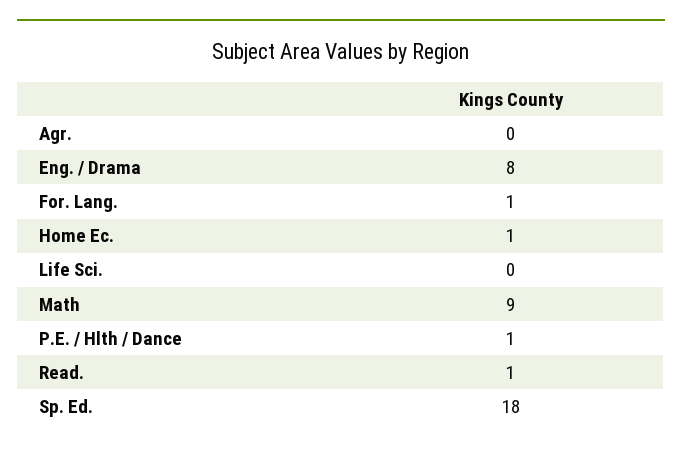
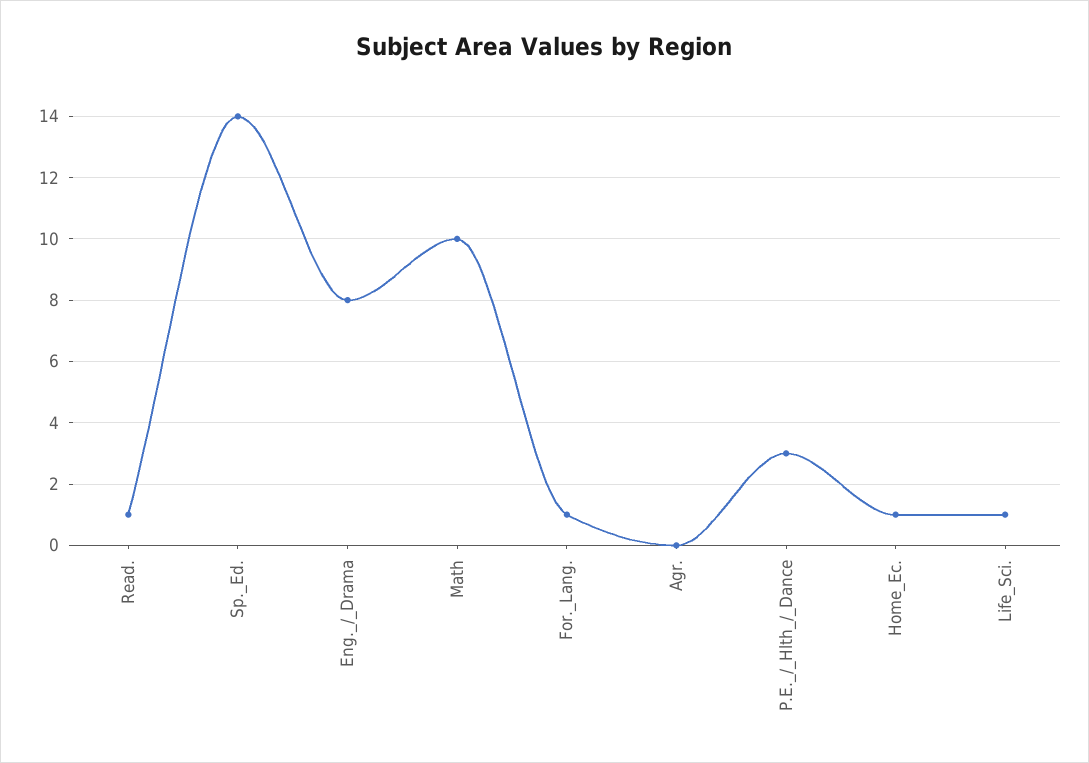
Life Sci.: 0 -> 1
Math: 9 -> 10
P.E. / Hlth / Dance: 1 -> 3
Sp. Ed.: 18 -> 14

